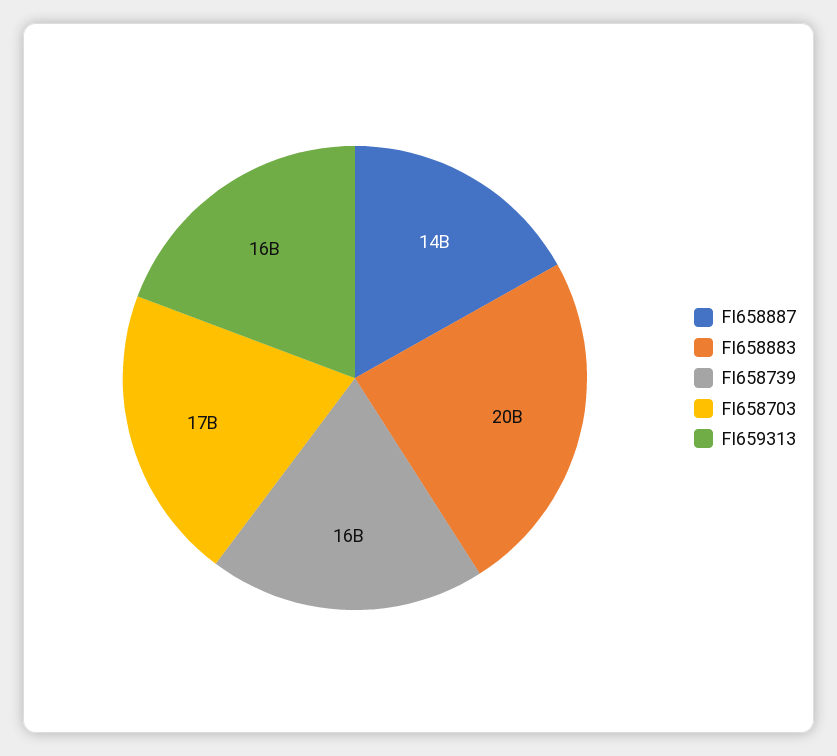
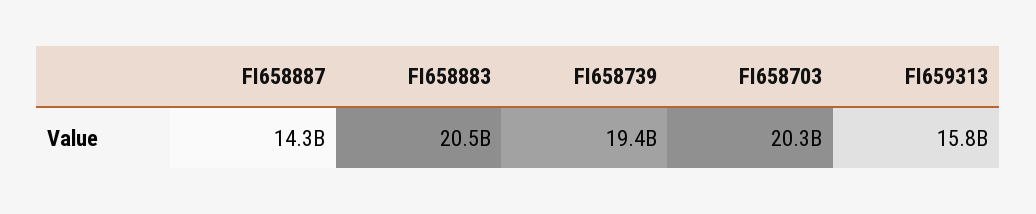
FI658739: 16000000000 -> 19400000000
FI658703: 17000000000 -> 20300000000

